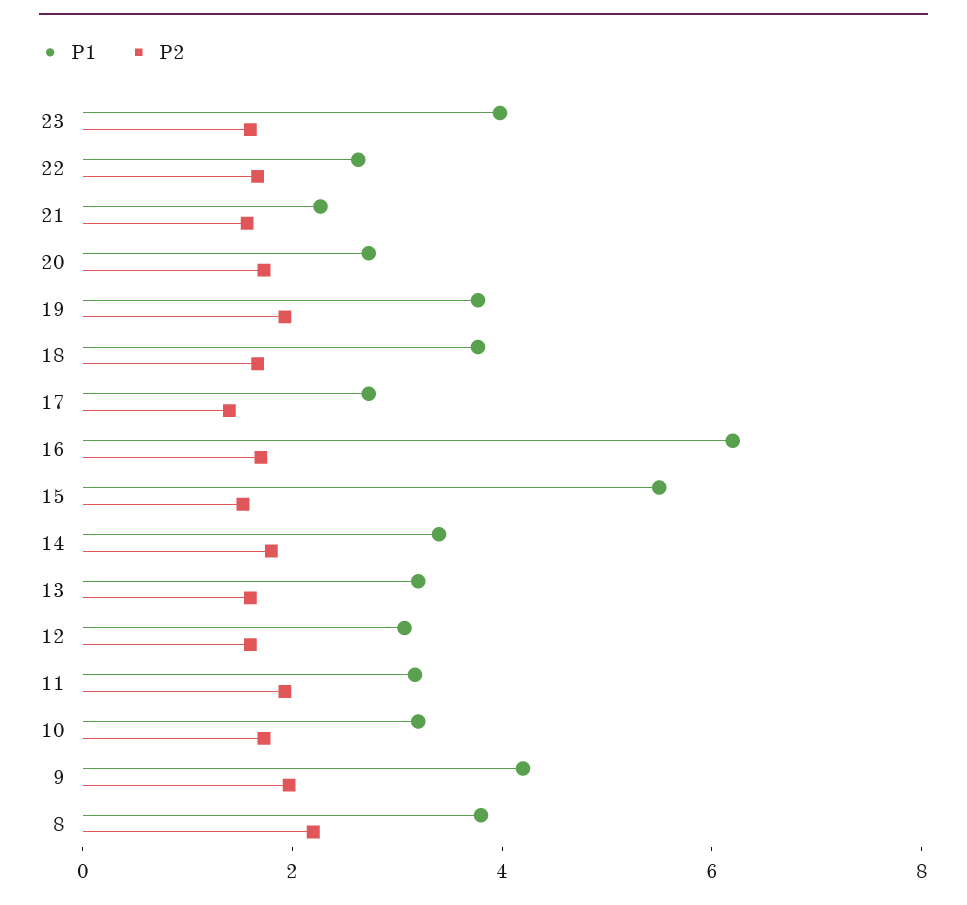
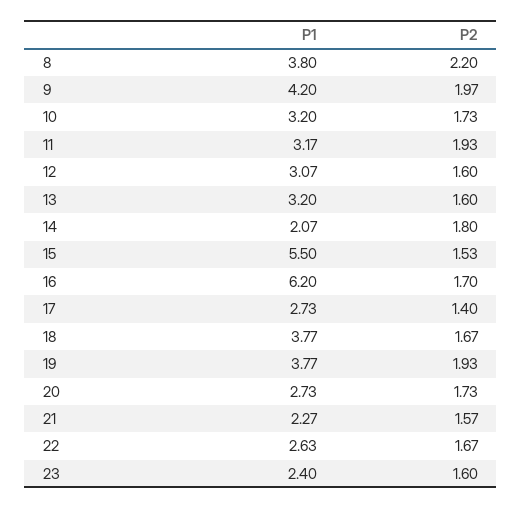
P1, 23: 4 -> 2.4
P1, 14: 3.5 -> 2.07

